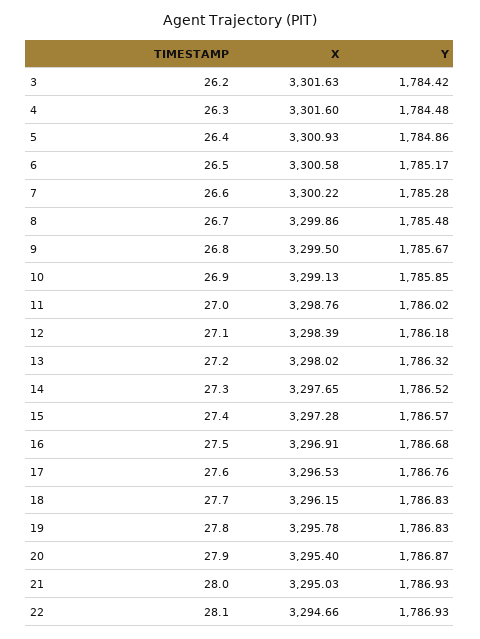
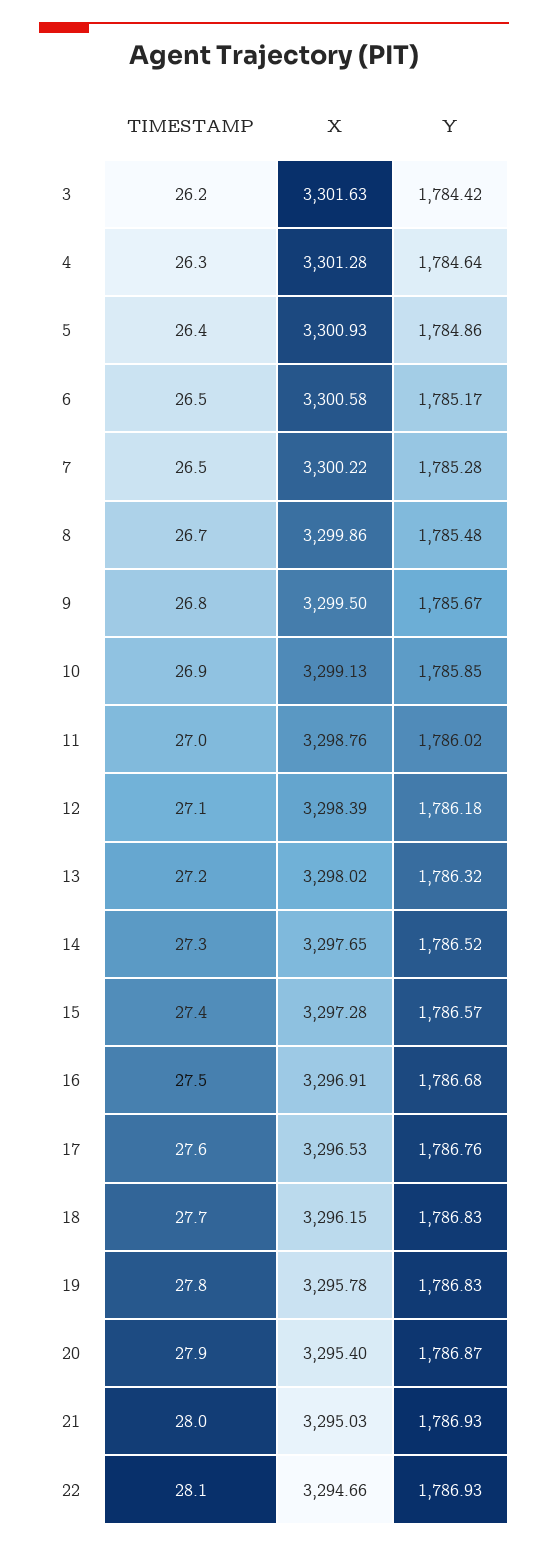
X, 4: 3301.6 -> 3301.28
Y, 4: 1784.48 -> 1784.64
TIMESTAMP, 7: 26.6 -> 26.5

